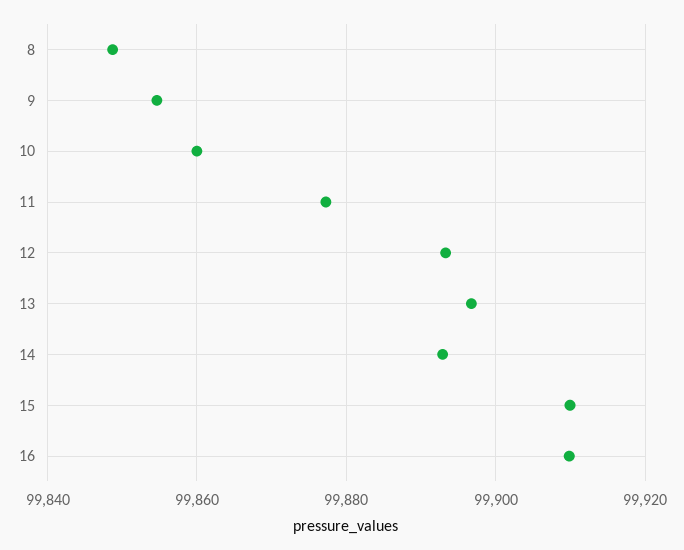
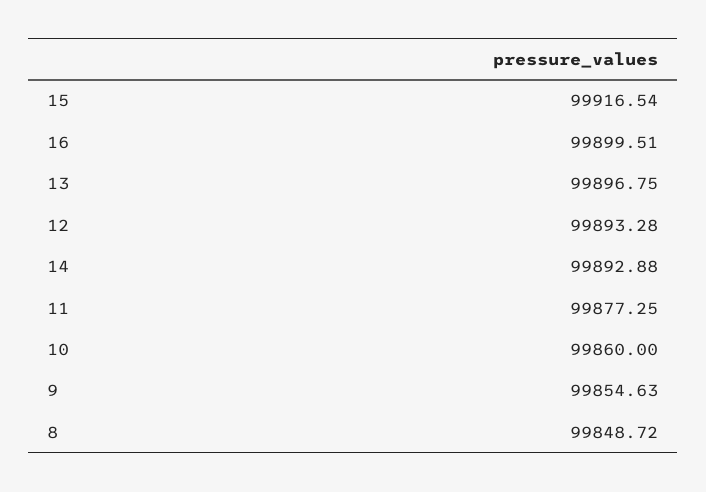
15: 99910 -> 99916.54
16: 99910 -> 99899.51

